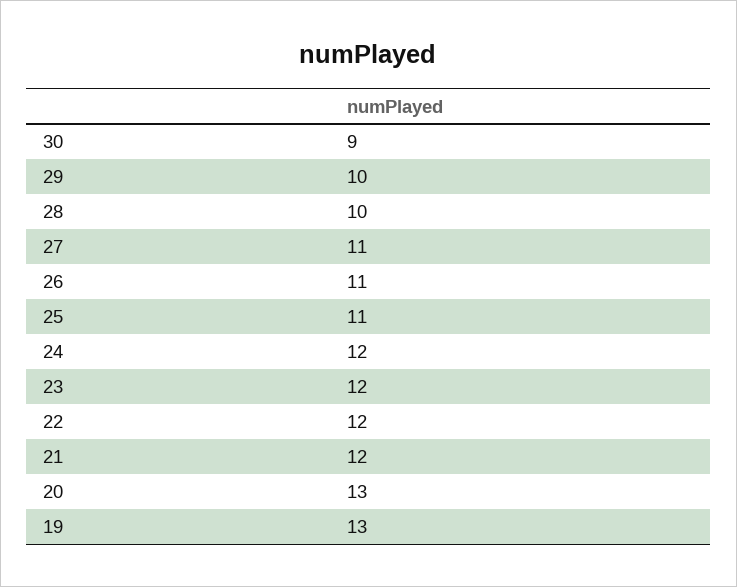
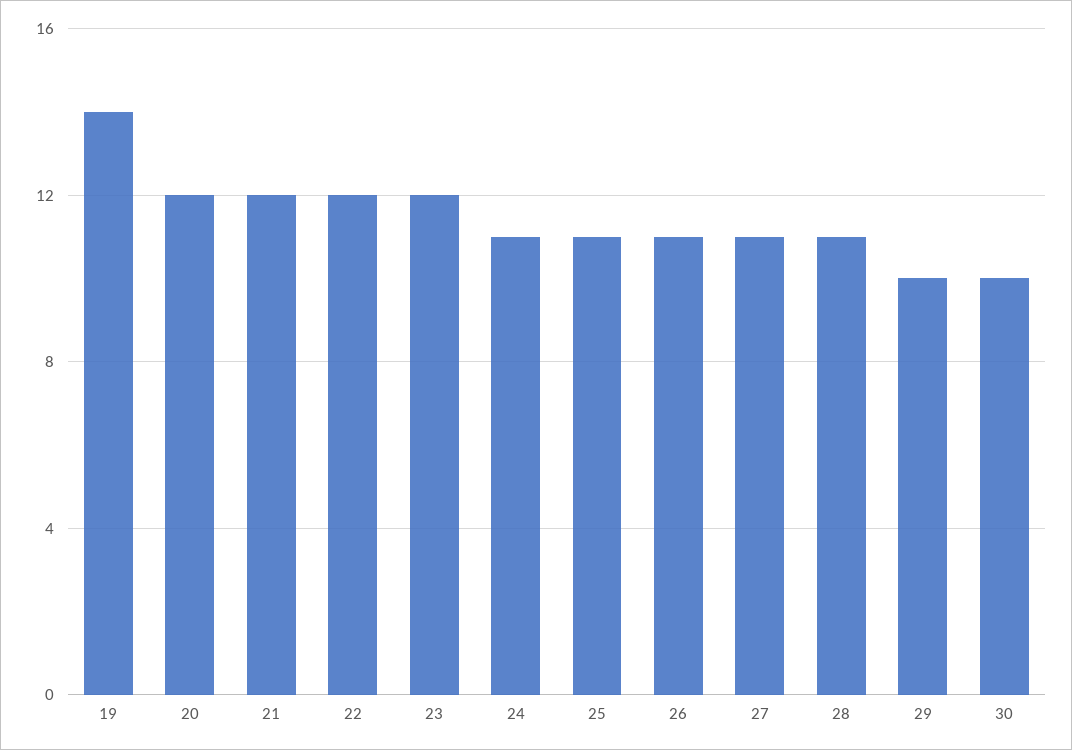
30: 9 -> 10
28: 10 -> 11
24: 12 -> 11
20: 13 -> 12
19: 13 -> 14

